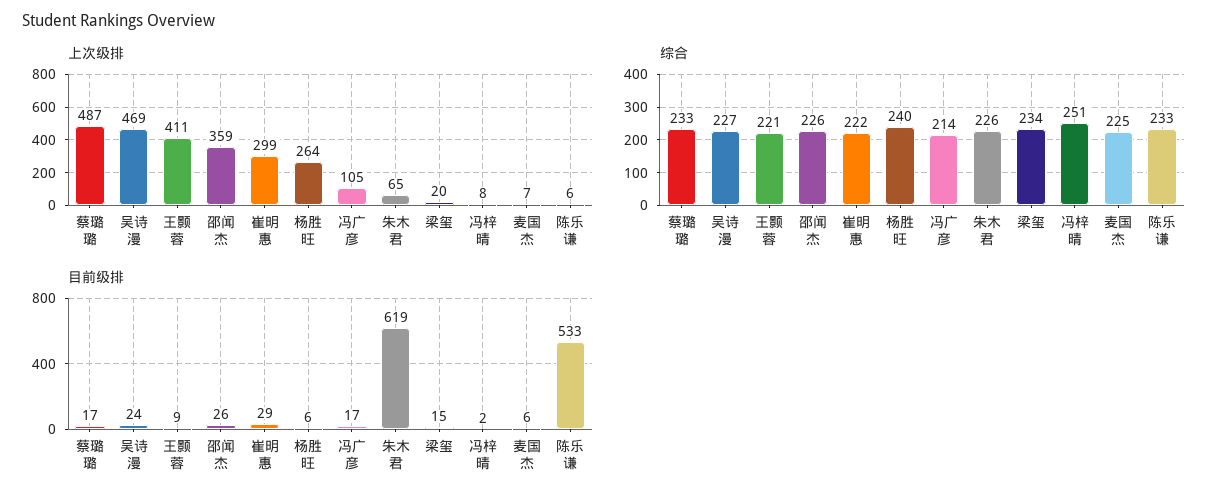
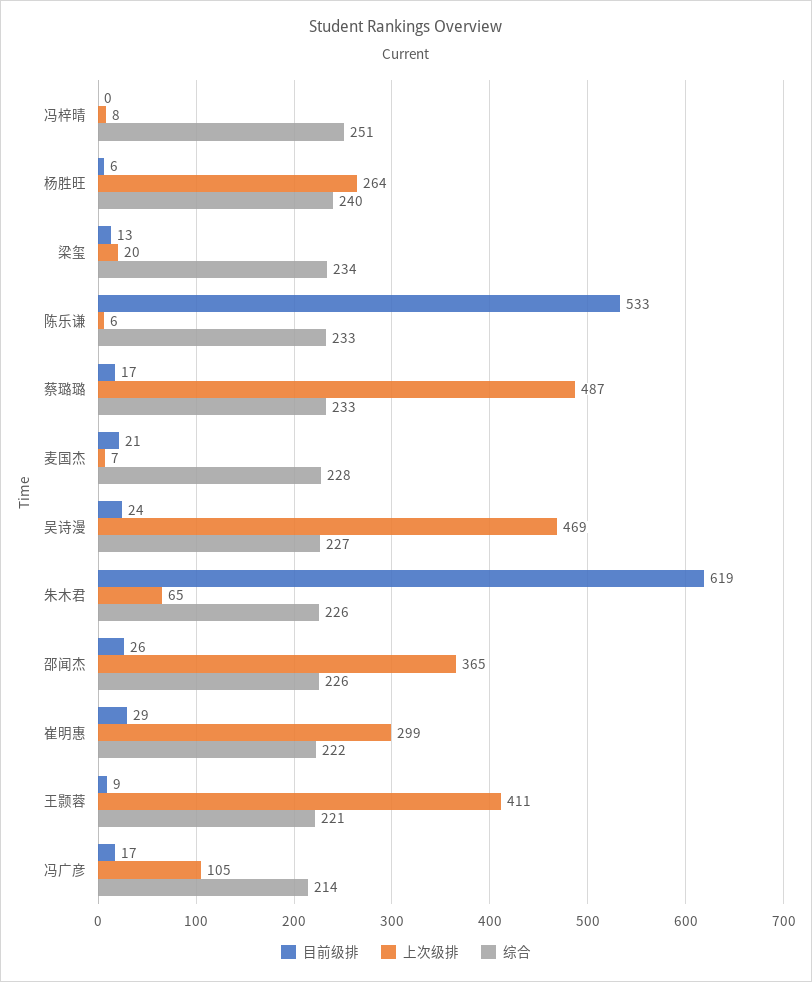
上次级排, 邵闻杰: 359 -> 365
综合, 麦国杰: 225 -> 228
目前级排, 梁玺: 15 -> 13
目前级排, 冯梓晴: 2 -> 0
目前级排, 麦国杰: 6 -> 21

